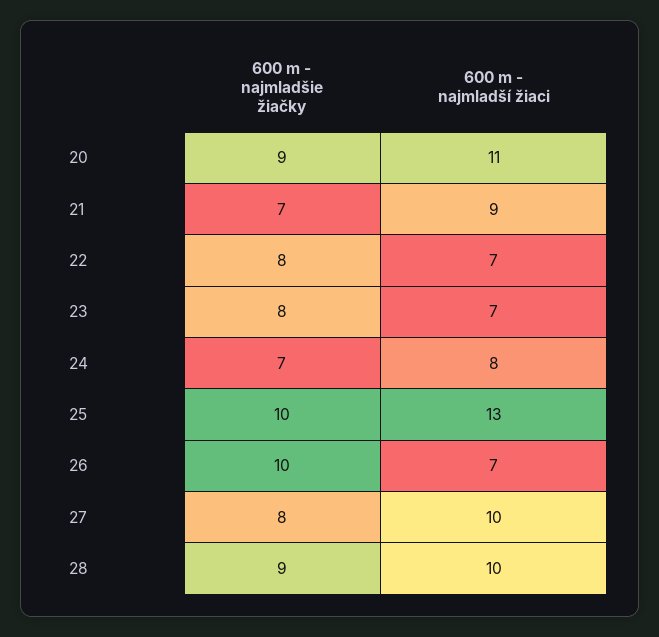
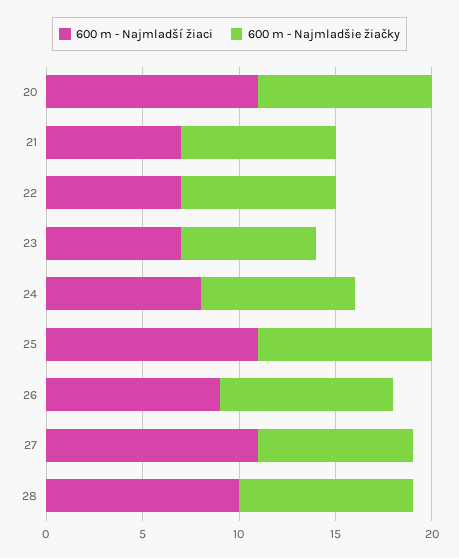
600 m - najmladšie žiačky, 21: 7 -> 8
600 m - najmladší žiaci, 21: 9 -> 7
600 m - najmladšie žiačky, 23: 8 -> 7
600 m - najmladšie žiačky, 24: 7 -> 8
600 m - najmladšie žiačky, 25: 10 -> 9
600 m - najmladší žiaci, 25: 13 -> 11
600 m - najmladšie žiačky, 26: 10 -> 9
600 m - najmladší žiaci, 26: 7 -> 9
600 m - najmladší žiaci, 27: 10 -> 11

